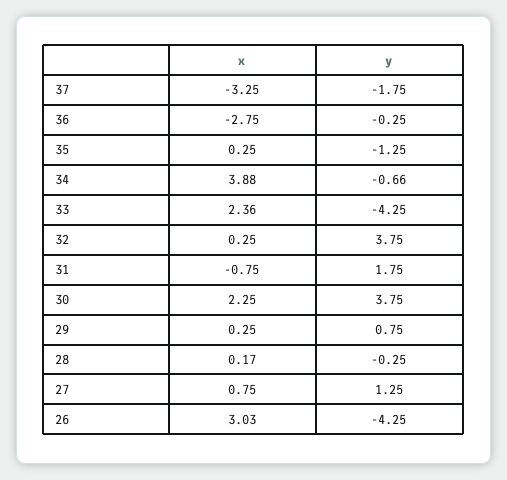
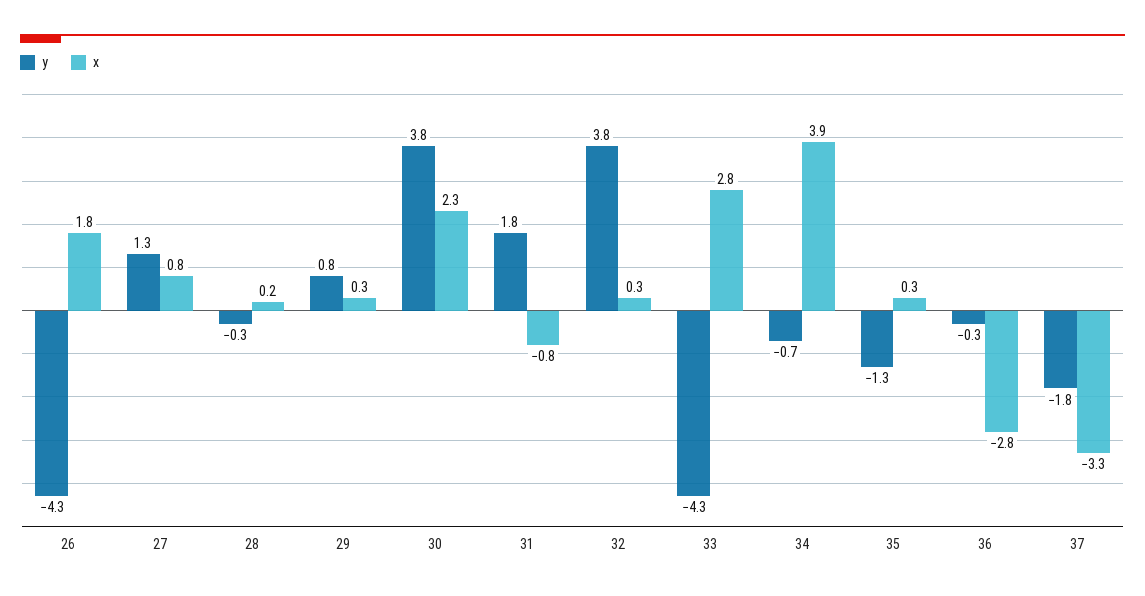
x, 33: 2.36 -> 2.8
x, 26: 3.03 -> 1.8

